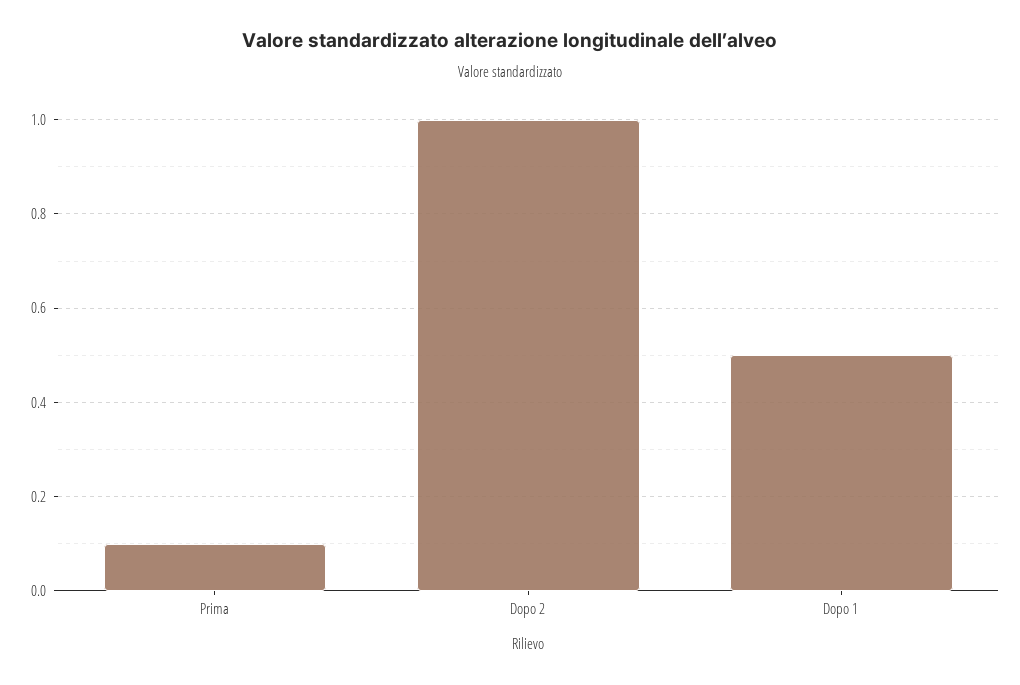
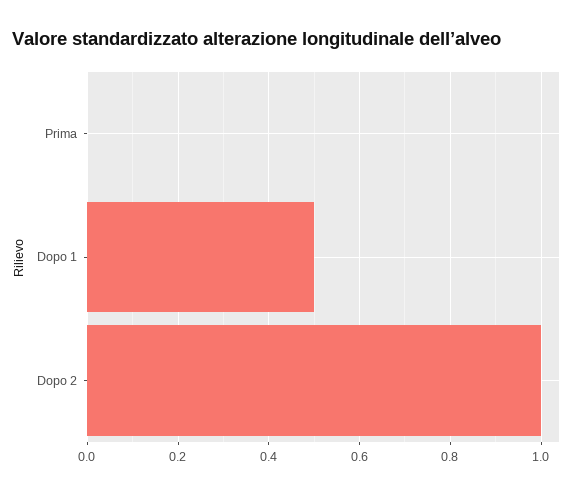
Prima: 0.1 -> 0

